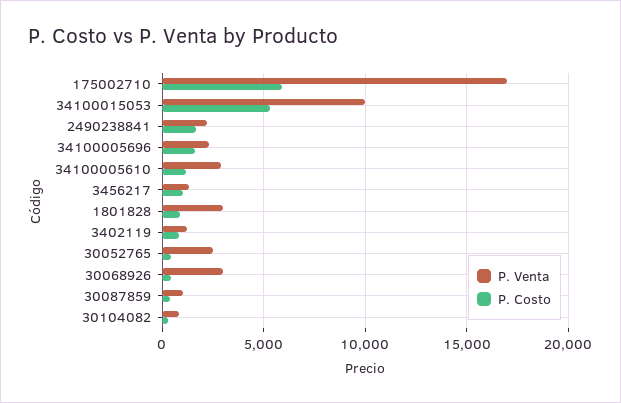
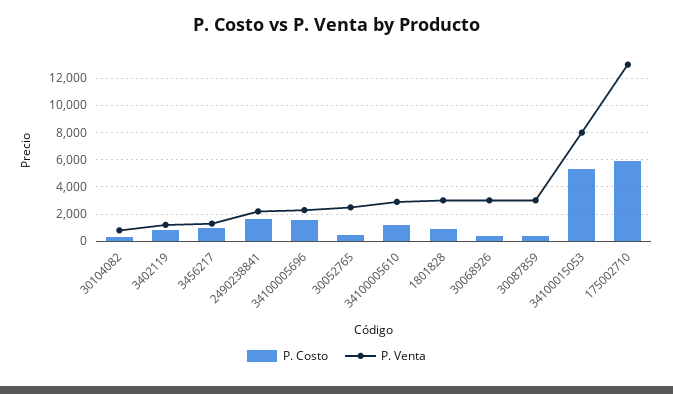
P. Venta, 175002710: 17000 -> 13000
P. Venta, 34100015053: 10000 -> 8000
P. Venta, 30087859: 1000 -> 3000

